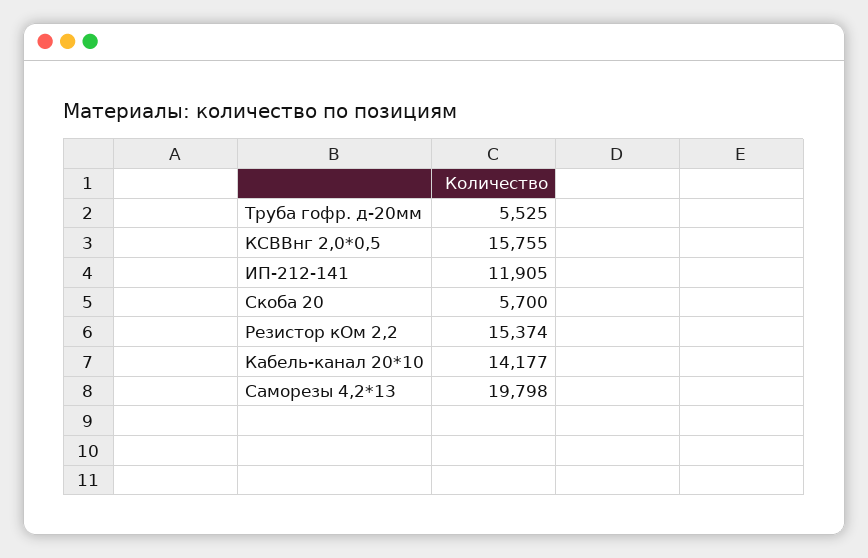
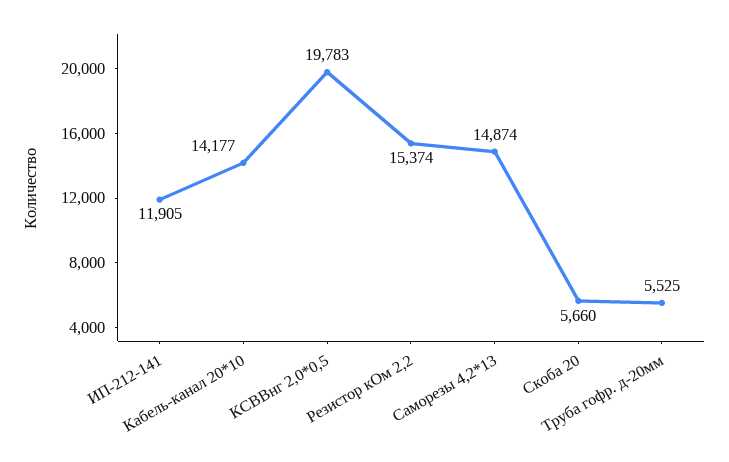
КСВВнг 2,0*0,5: 15755 -> 19783
Скоба 20: 5700 -> 5660
Саморезы 4,2*13: 19798 -> 14874

